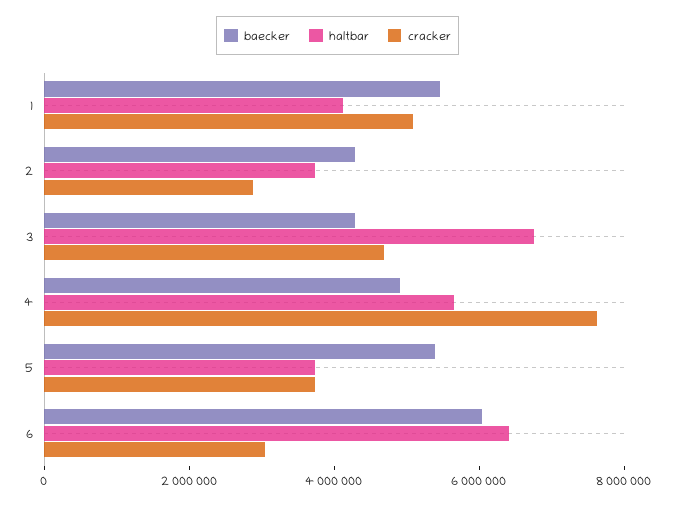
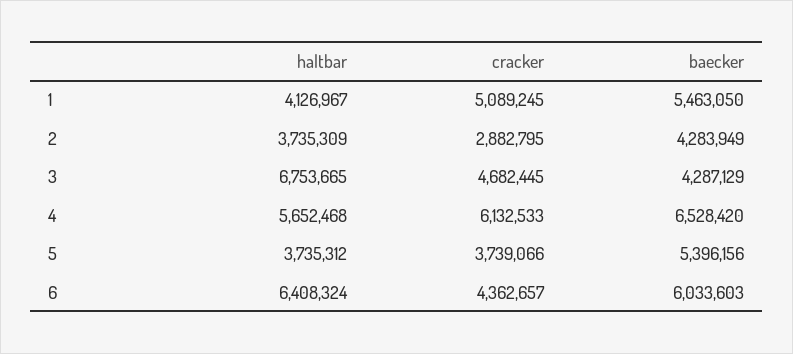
baecker, 4: 5000000 -> 6528420
cracker, 4: 7500000 -> 6132533
cracker, 6: 3000000 -> 4362657

